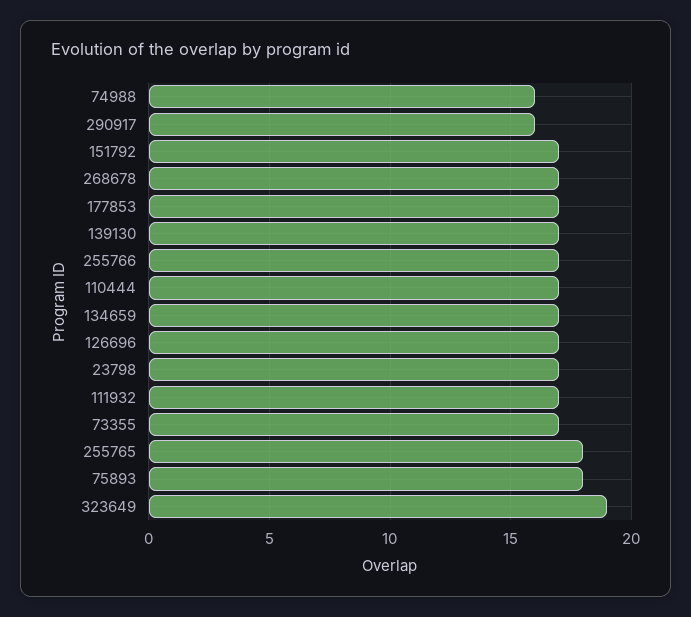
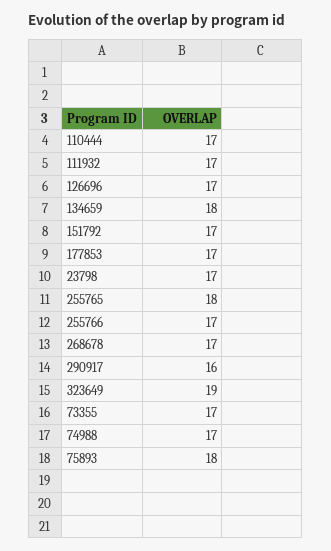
74988: 16 -> 17
139130: 17 -> none
134659: 17 -> 18

